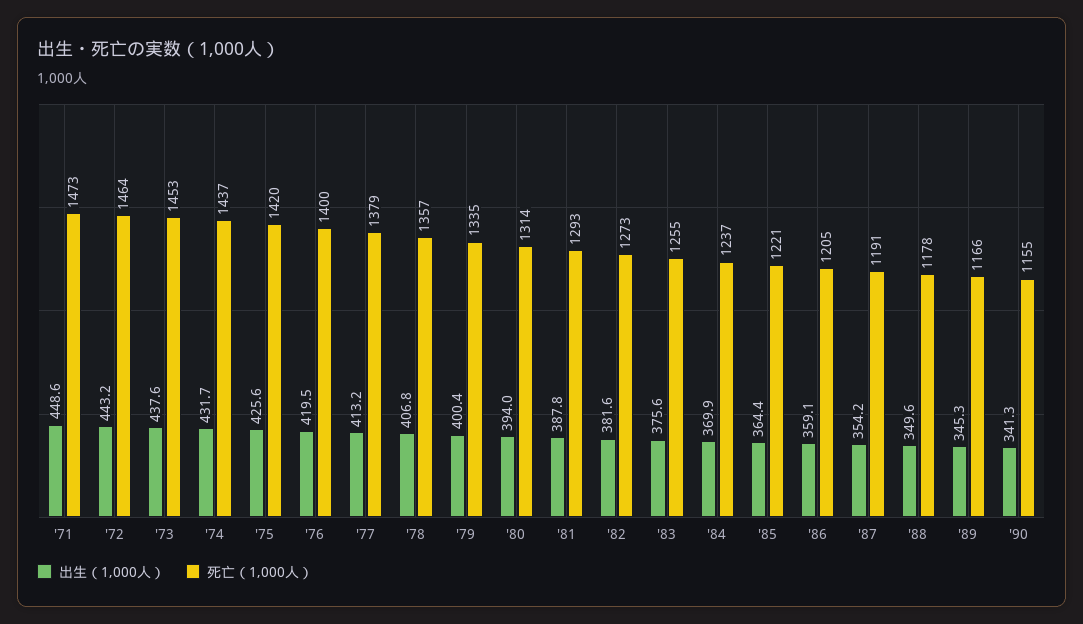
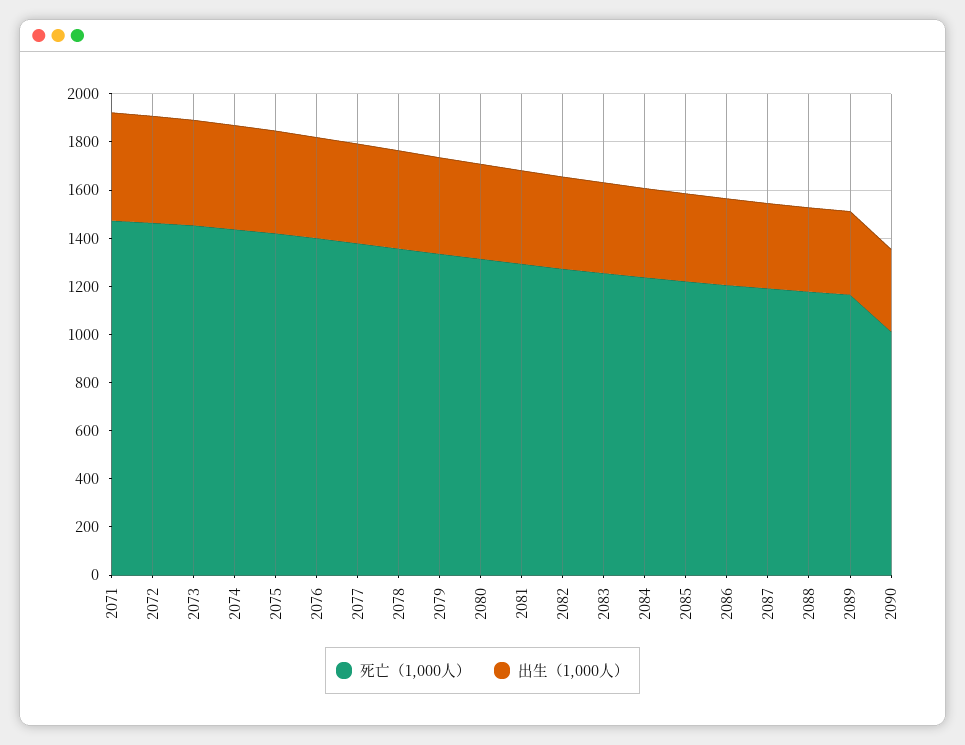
死亡（1,000人）, '90: 1155 -> 1000

